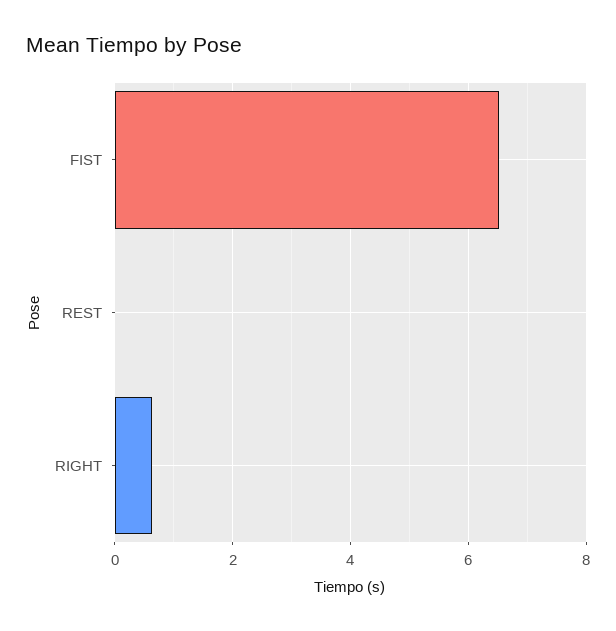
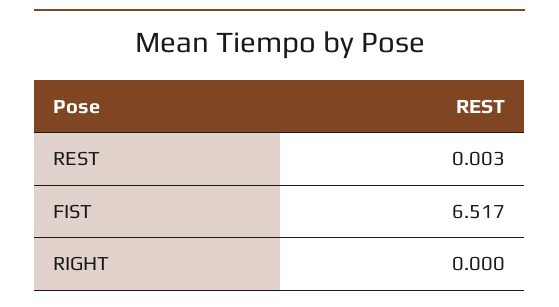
RIGHT: 0.6 -> 0

